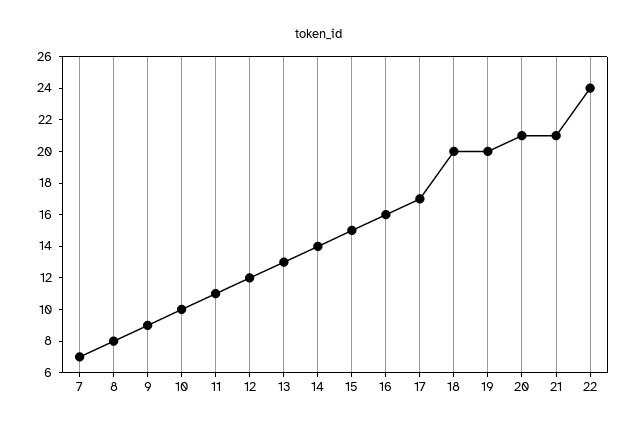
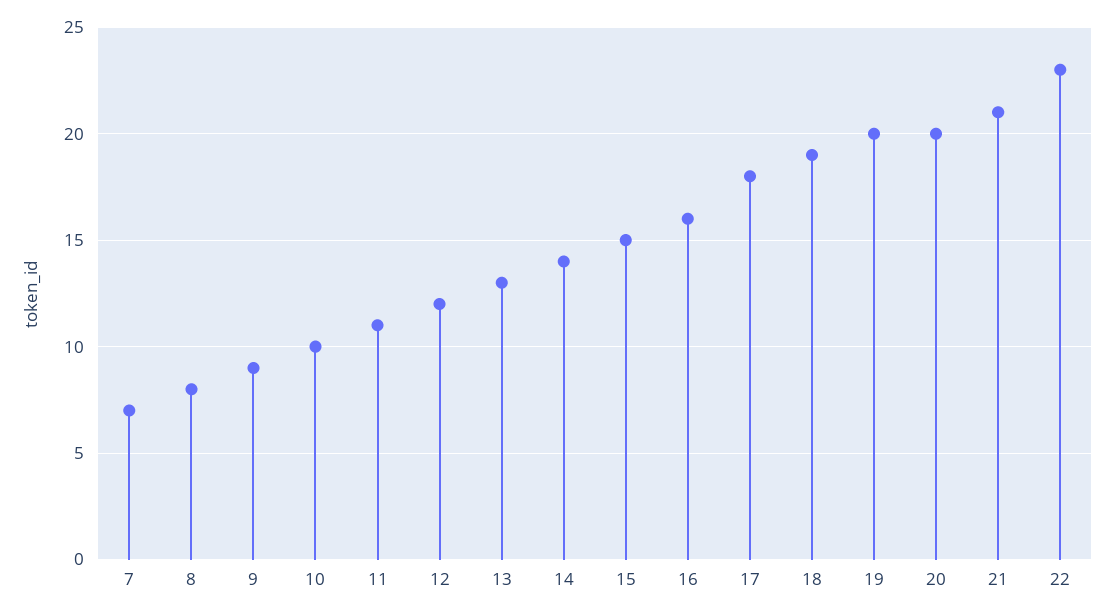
17: 17 -> 18
18: 20 -> 19
20: 21 -> 20
22: 24 -> 23

